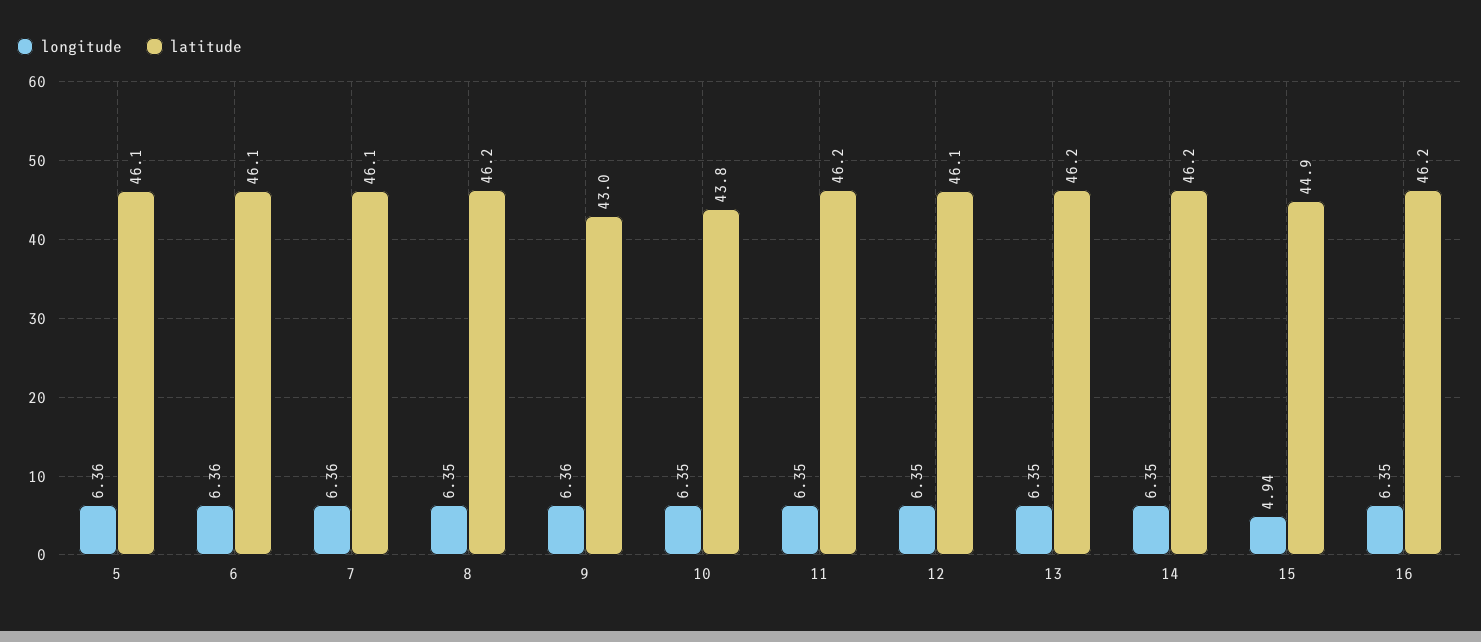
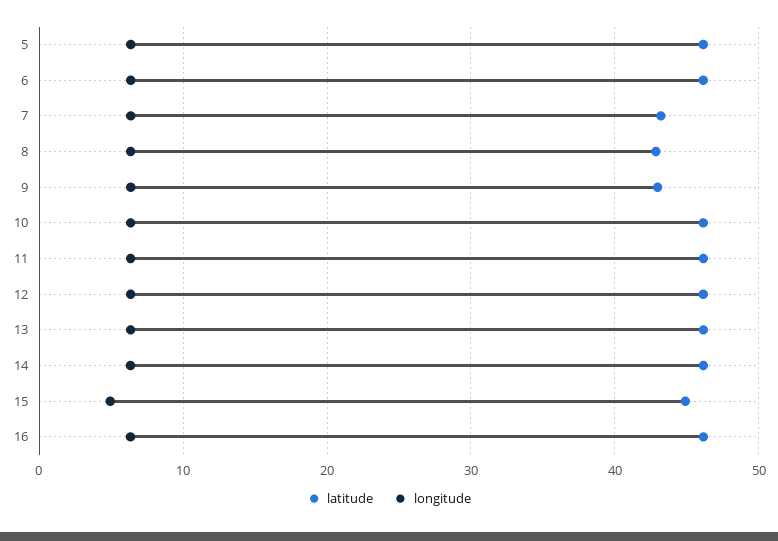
latitude, 7: 46.1 -> 43
latitude, 8: 46.2 -> 43
latitude, 10: 43.8 -> 46

